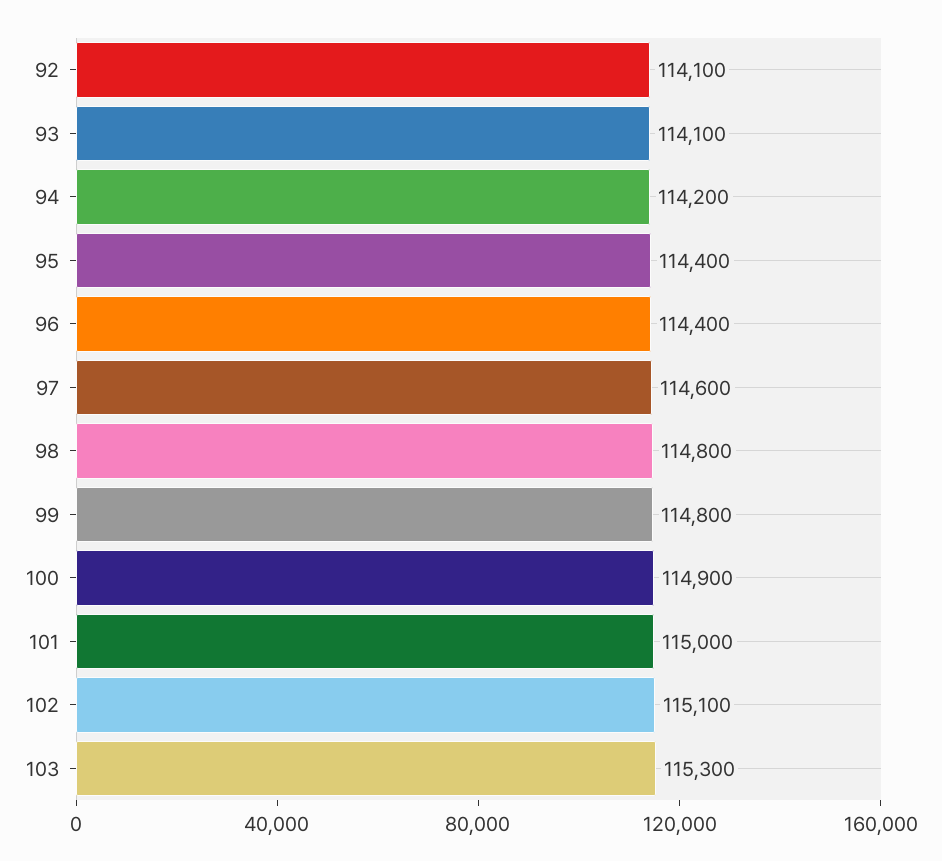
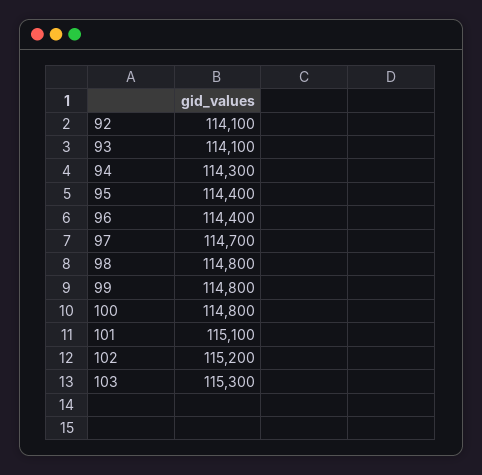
94: 114200 -> 114300
97: 114600 -> 114700
100: 114900 -> 114800
101: 115000 -> 115100
102: 115100 -> 115200

